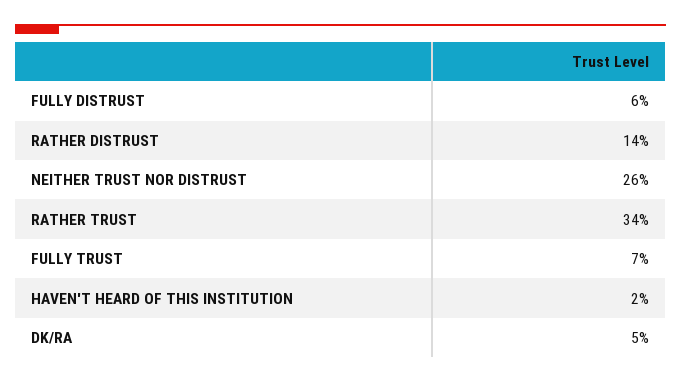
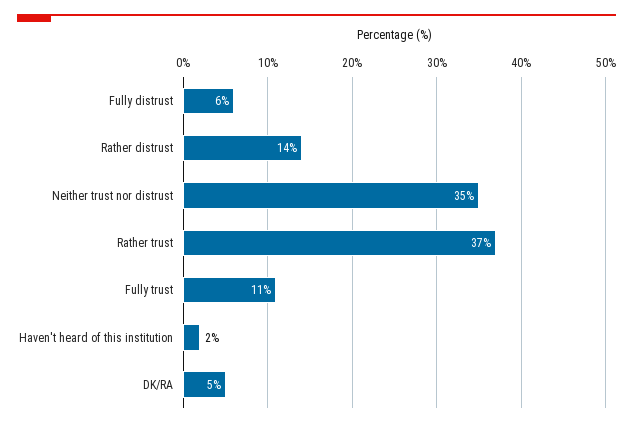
NEITHER TRUST NOR DISTRUST: 26 -> 35
RATHER TRUST: 34 -> 37
FULLY TRUST: 7 -> 11

